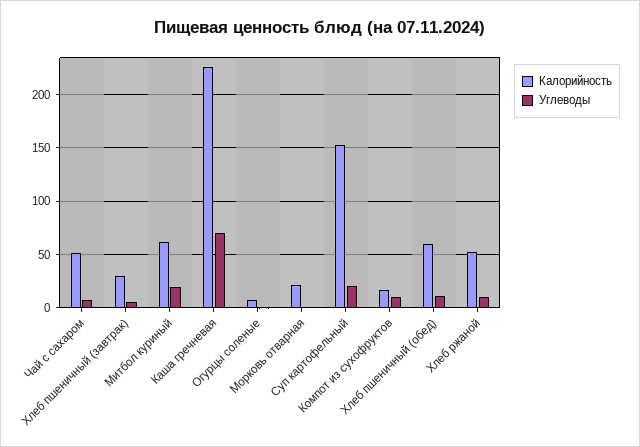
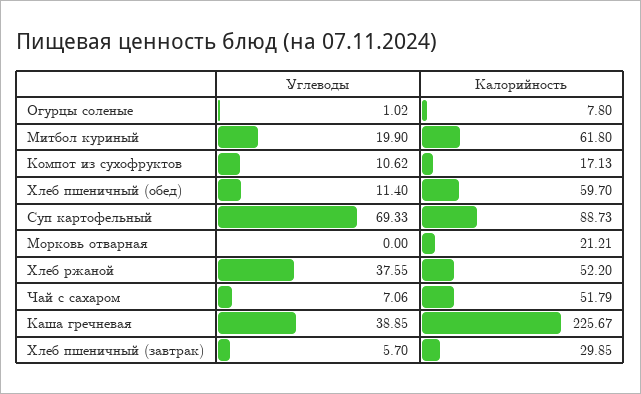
Углеводы, Каша гречневая: 70 -> 38.85
Калорийность, Суп картофельный: 150 -> 88.73
Углеводы, Суп картофельный: 20 -> 69.33
Углеводы, Хлеб ржаной: 10 -> 37.55

